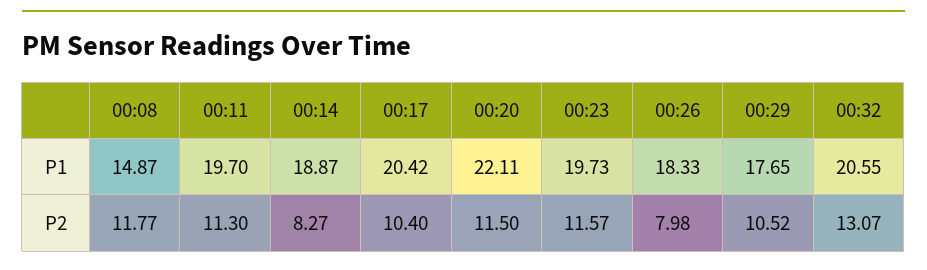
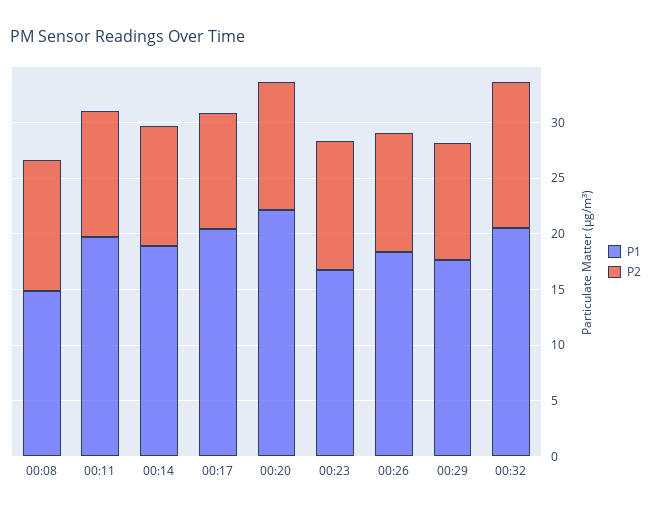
P1, 00:23: 19.73 -> 17
P2, 00:14: 8.27 -> 11
P2, 00:26: 7.98 -> 11

